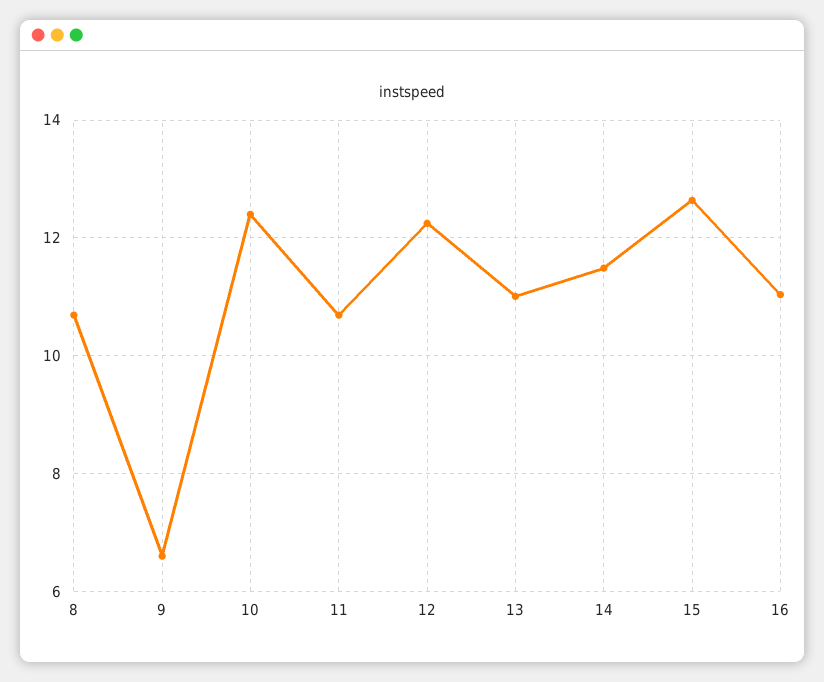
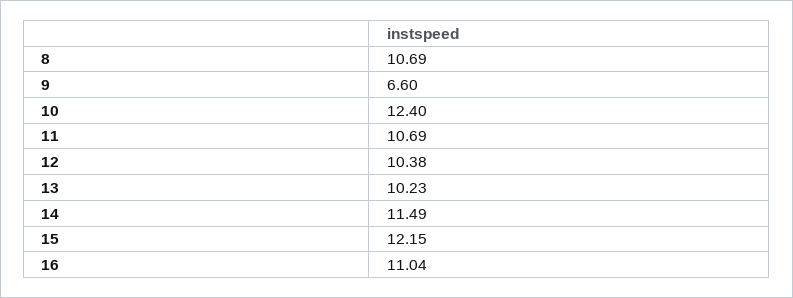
12: 12.2 -> 10.38
13: 11 -> 10.23
15: 12.6 -> 12.15

